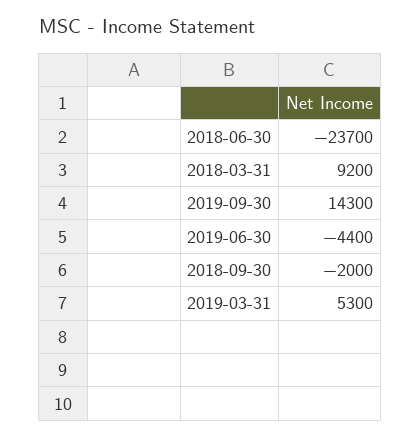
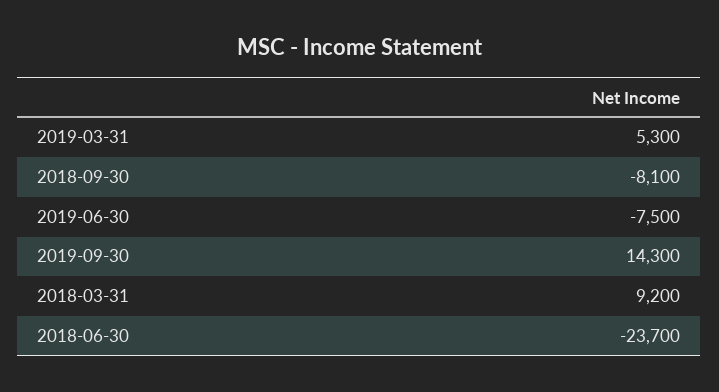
2019-06-30: -4400 -> -7500
2018-09-30: -2000 -> -8100

